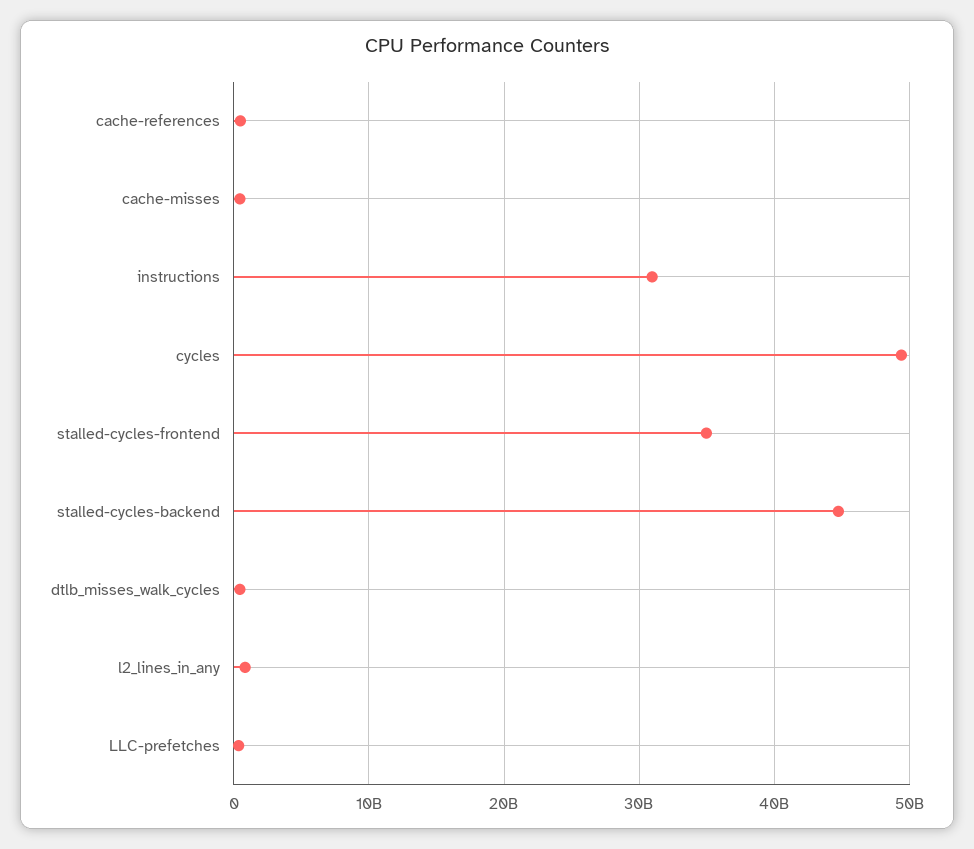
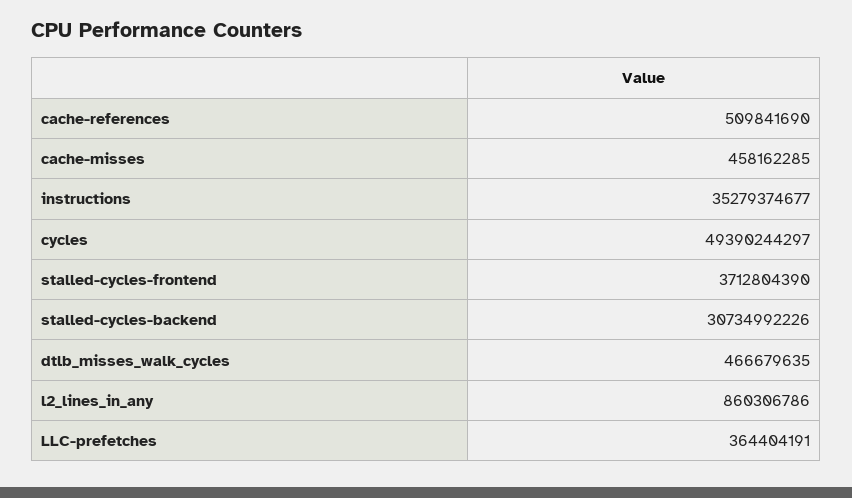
instructions: 31000000000 -> 35279374677
stalled-cycles-frontend: 35000000000 -> 3712804390
stalled-cycles-backend: 45000000000 -> 30734992226

